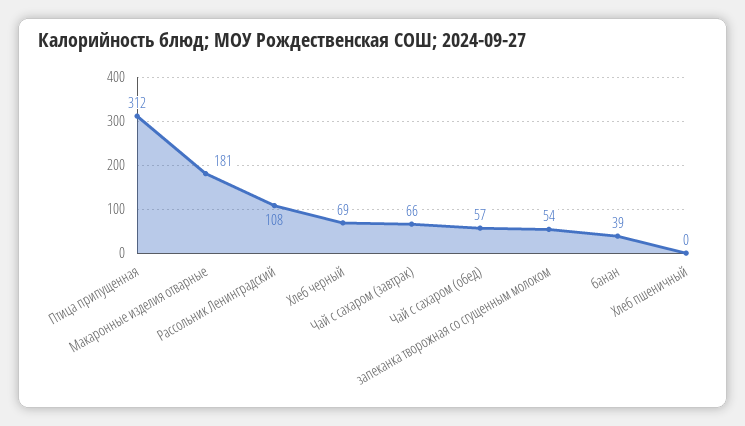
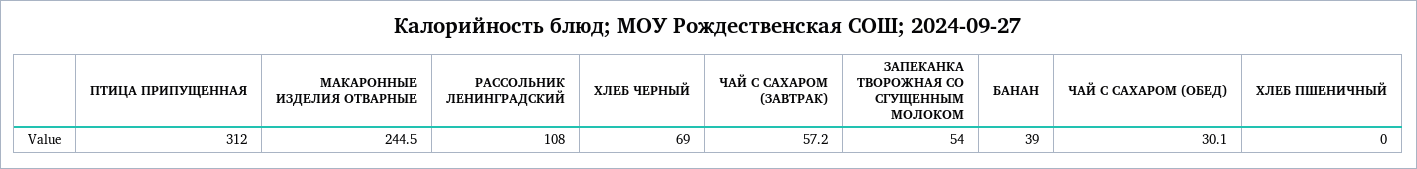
Макаронные изделия отварные: 181 -> 244.5
Чай с сахаром (завтрак): 66 -> 57.2
Чай с сахаром (обед): 57 -> 30.1

